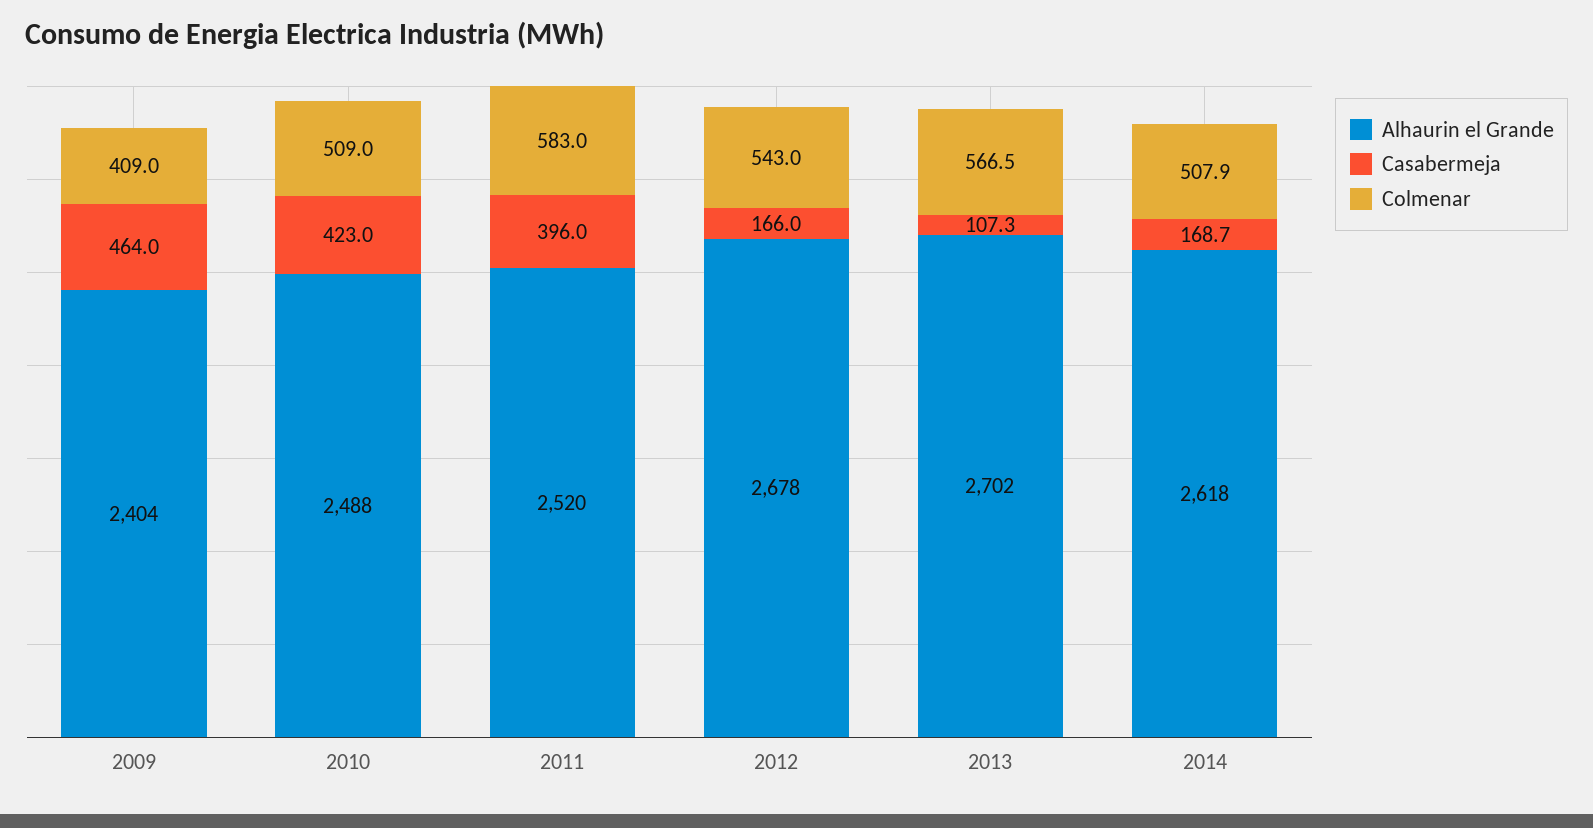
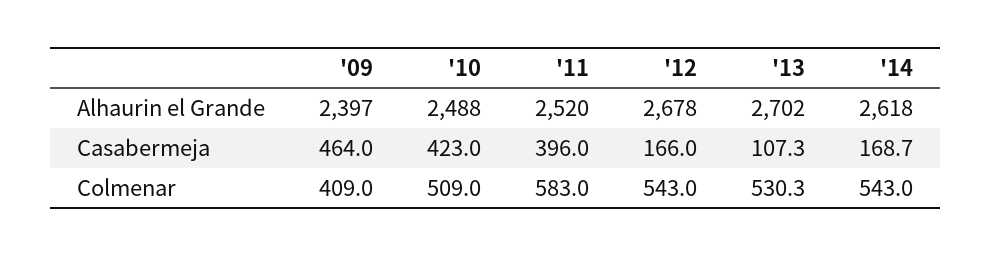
Alhaurin el Grande, 2009: 2404 -> 2397
Colmenar, 2013: 566.5 -> 530.3
Colmenar, 2014: 507.9 -> 543

